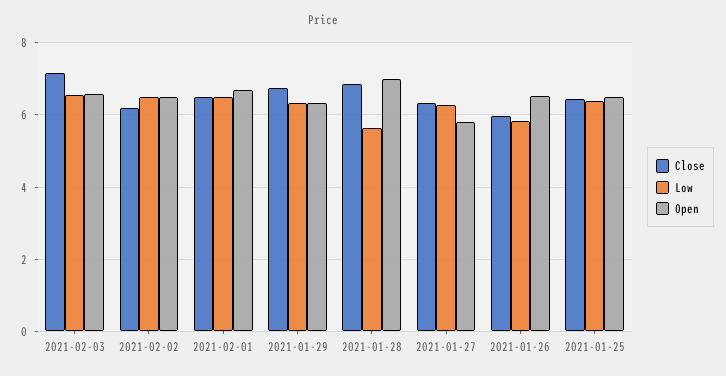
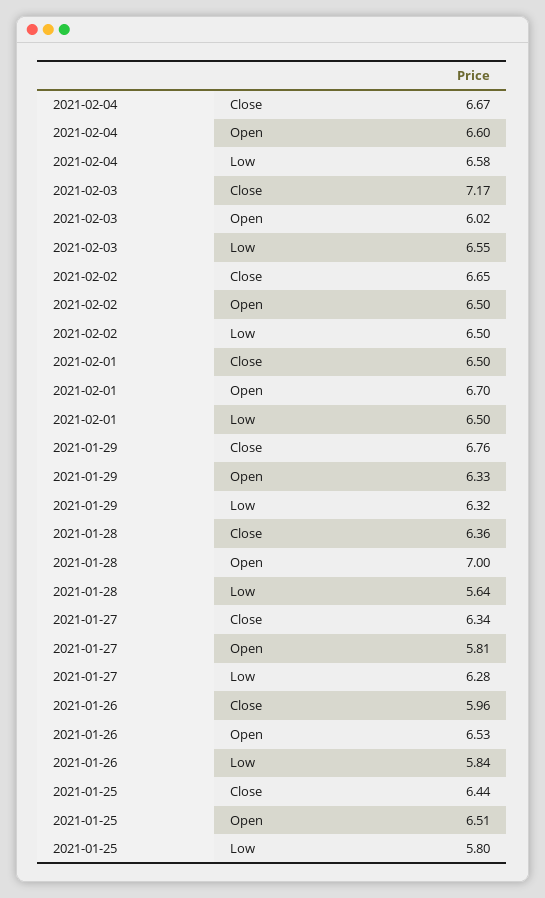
Open, 2021-02-03: 6.6 -> 6.02
Close, 2021-02-02: 6.2 -> 6.65
Close, 2021-01-28: 6.8 -> 6.36
Low, 2021-01-25: 6.4 -> 5.8
Close, 2021-02-04: none -> 6.67
Open, 2021-02-04: none -> 6.6
Low, 2021-02-04: none -> 6.58

